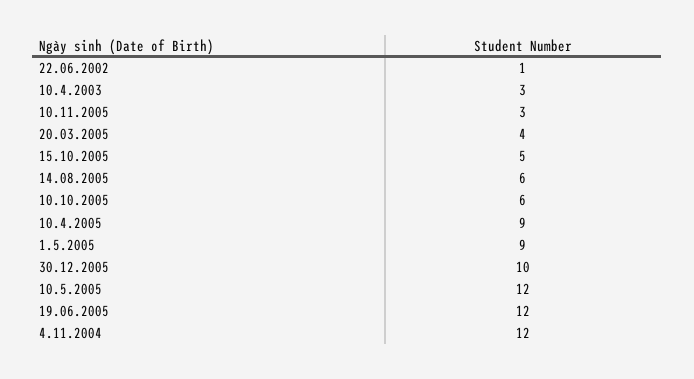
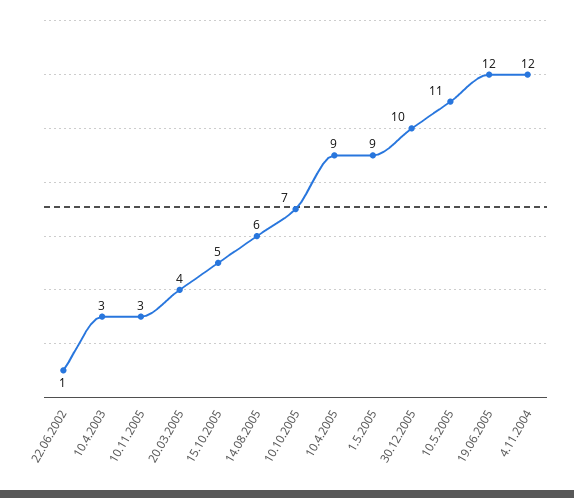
10.10.2005: 6 -> 7
10.5.2005: 12 -> 11

